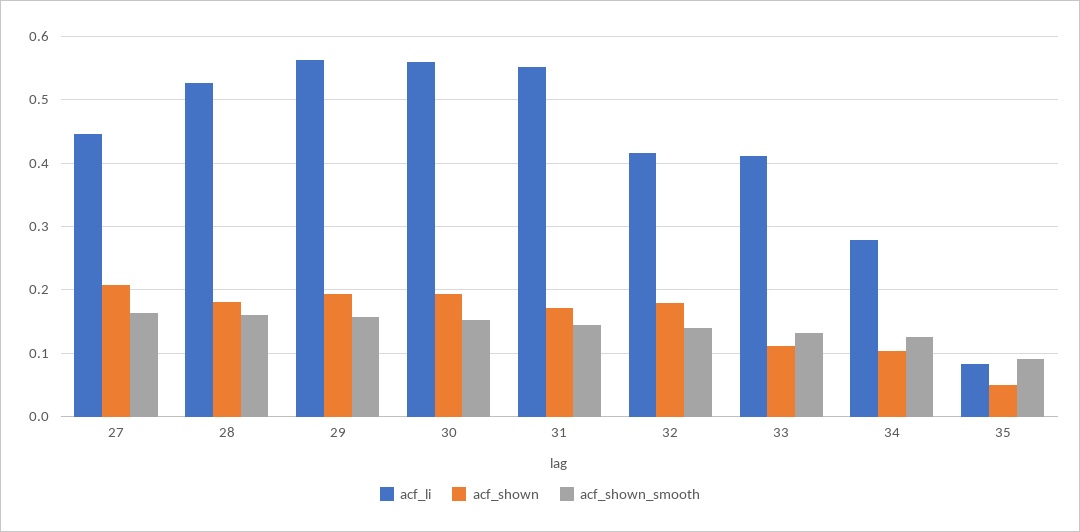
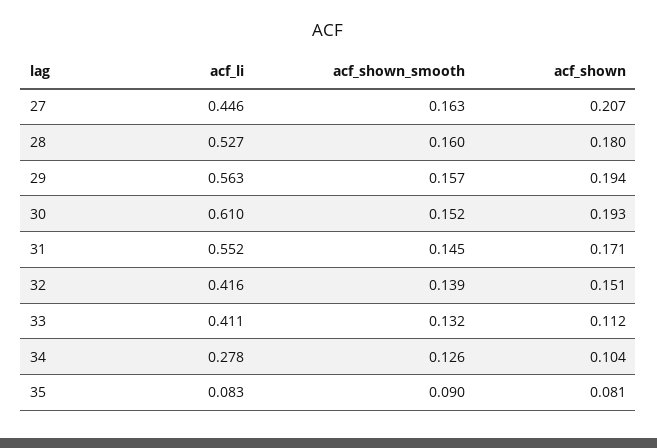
acf_li, 30: 0.56 -> 0.61
acf_shown, 32: 0.18 -> 0.151
acf_shown, 35: 0.05 -> 0.081

